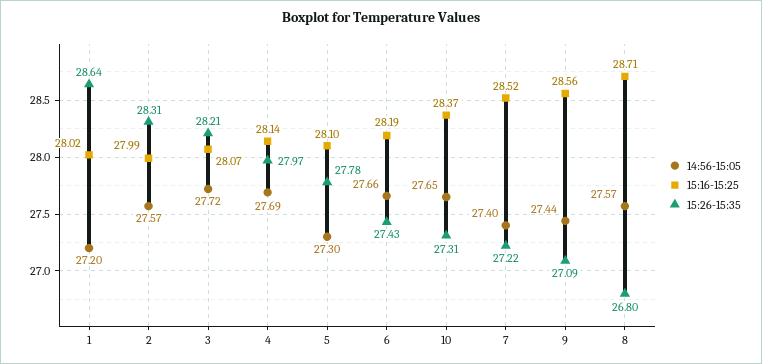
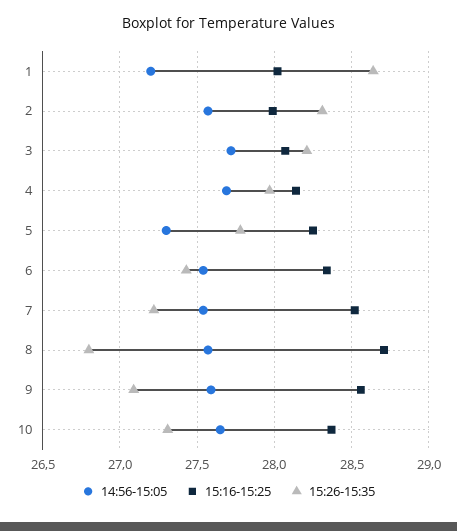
15:16-15:25, 5: 28.1 -> 28.25
14:56-15:05, 6: 27.66 -> 27.55
15:16-15:25, 6: 28.19 -> 28.35
14:56-15:05, 7: 27.4 -> 27.55
14:56-15:05, 9: 27.44 -> 27.6

